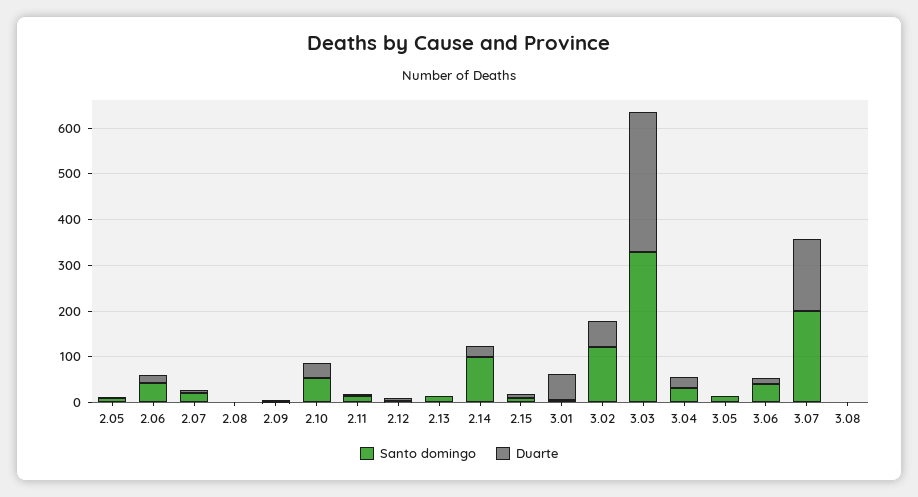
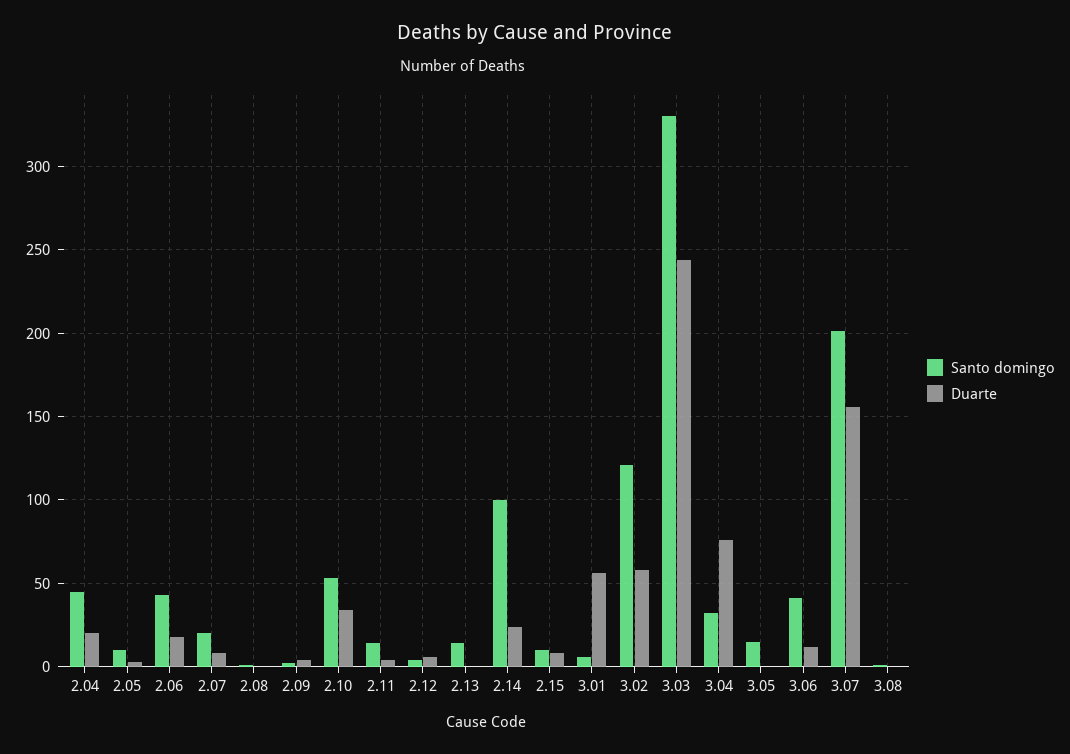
Duarte, 3.03: 300 -> 245
Duarte, 3.04: 20 -> 75
Santo domingo, 2.04: none -> 45
Duarte, 2.04: none -> 20

